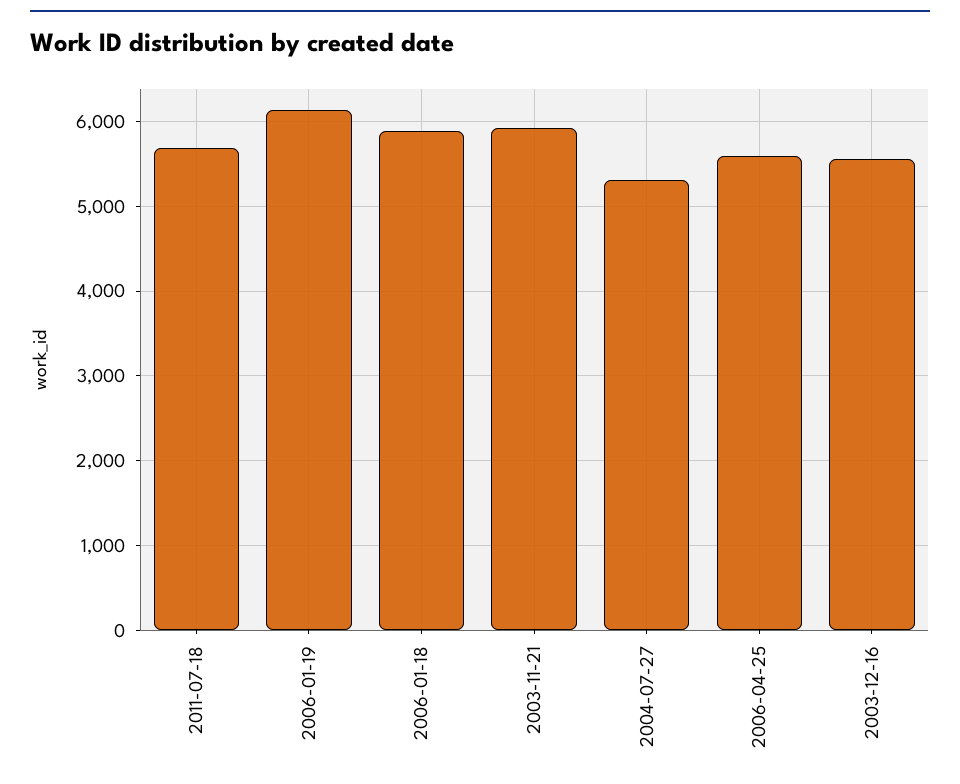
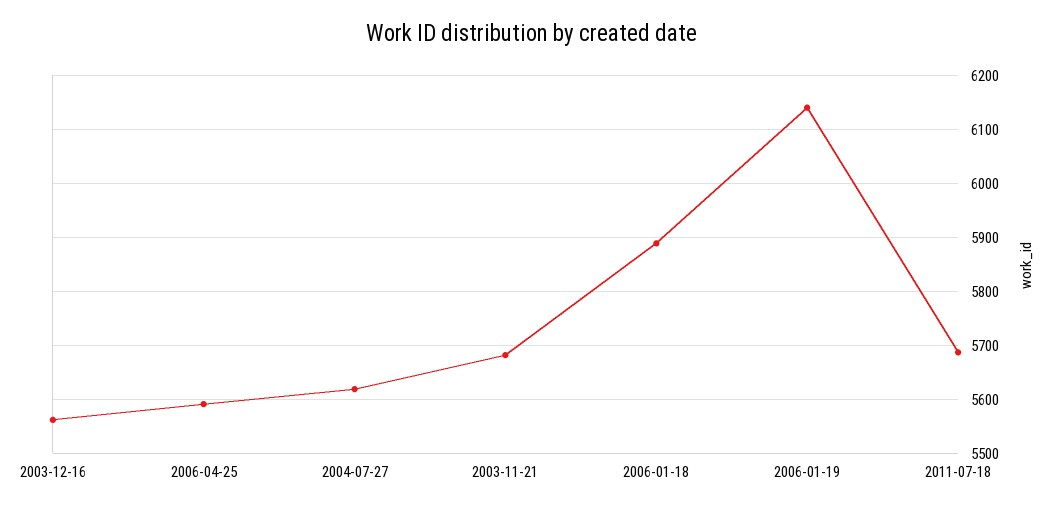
2003-11-21: 5900 -> 5680
2004-07-27: 5300 -> 5620

